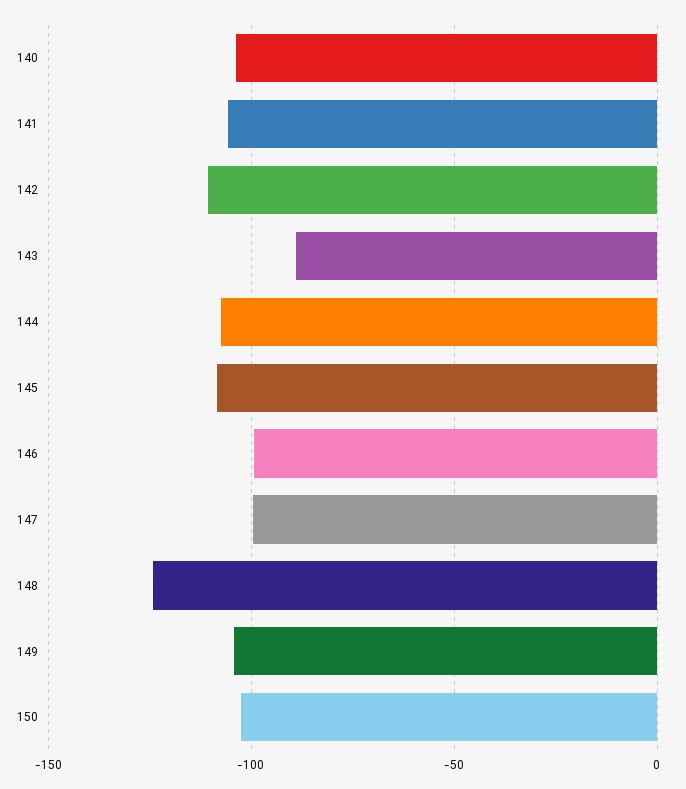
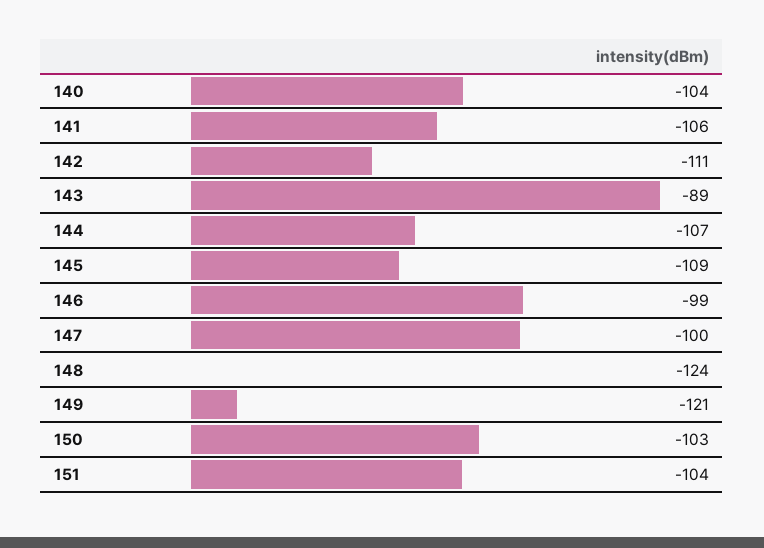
149: -105 -> -121
151: none -> -104

